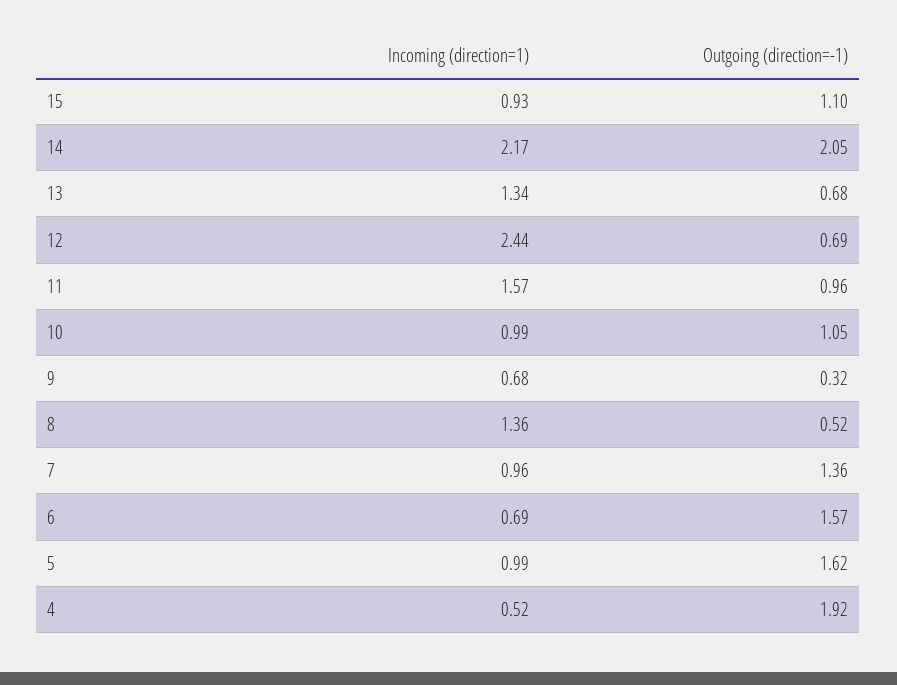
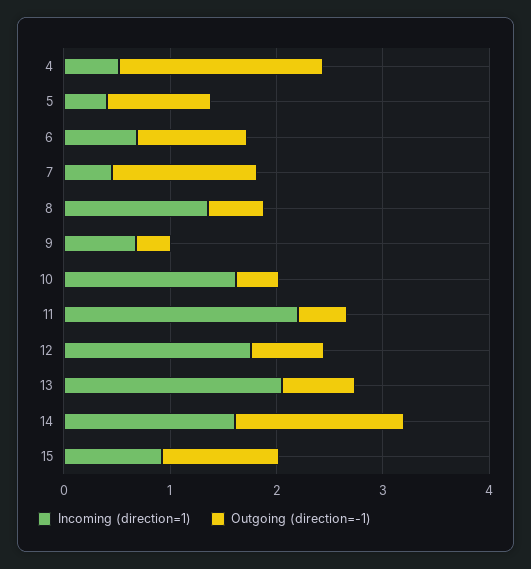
Incoming (direction=1), 14: 2.17 -> 1.6
Outgoing (direction=-1), 14: 2.05 -> 1.6
Incoming (direction=1), 13: 1.34 -> 2
Incoming (direction=1), 12: 2.44 -> 1.8
Incoming (direction=1), 11: 1.57 -> 2.2
Outgoing (direction=-1), 11: 0.96 -> 0.4
Incoming (direction=1), 10: 0.99 -> 1.6
Outgoing (direction=-1), 10: 1.05 -> 0.4
Incoming (direction=1), 7: 0.96 -> 0.4
Outgoing (direction=-1), 6: 1.57 -> 1
Incoming (direction=1), 5: 0.99 -> 0.4
Outgoing (direction=-1), 5: 1.62 -> 1

